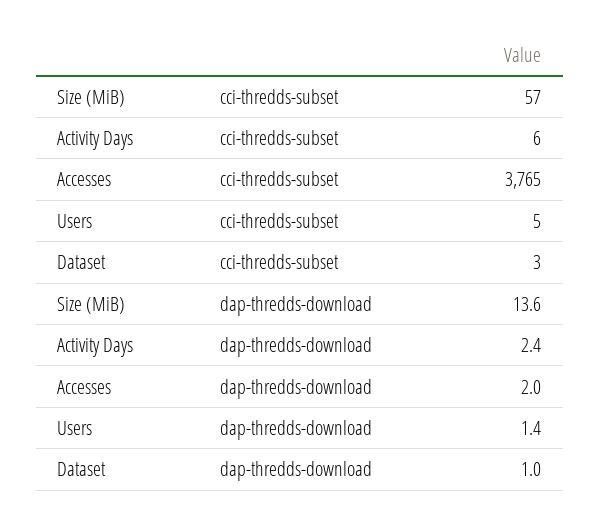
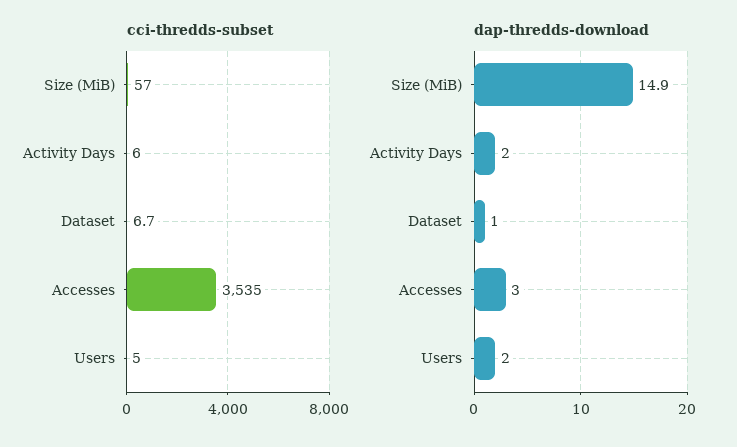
cci-thredds-subset, Accesses: 3765 -> 3535
cci-thredds-subset, Dataset: 3 -> 6.7
dap-thredds-download, Size (MiB): 13.6 -> 14.9
dap-thredds-download, Activity Days: 2.4 -> 2
dap-thredds-download, Accesses: 2 -> 3
dap-thredds-download, Users: 1.4 -> 2

